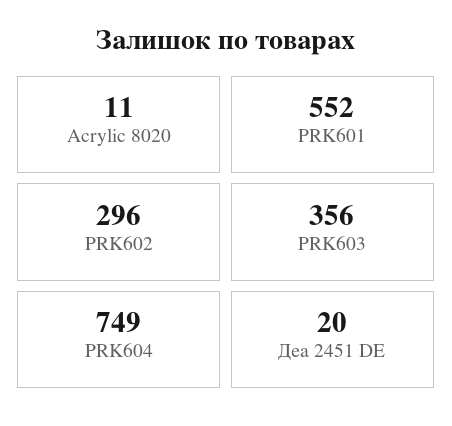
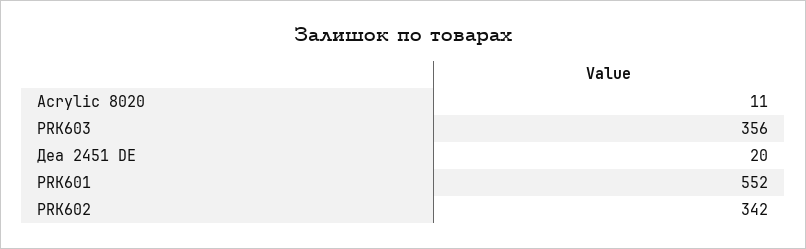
PRK602: 296 -> 342
PRK604: 749 -> none

